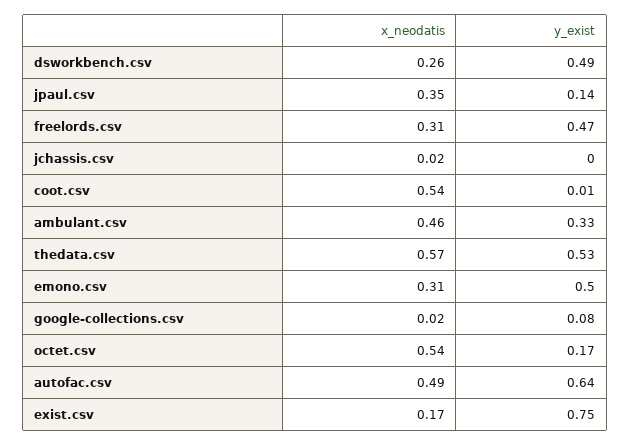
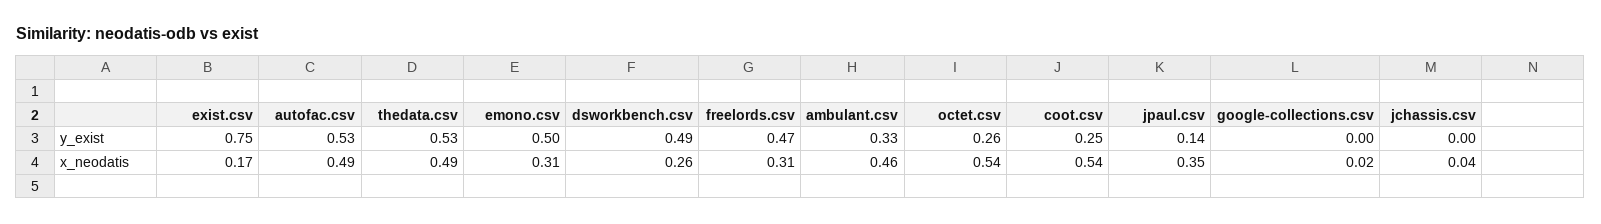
x_neodatis, jchassis.csv: 0.02 -> 0.04
y_exist, coot.csv: 0.01 -> 0.25
x_neodatis, thedata.csv: 0.57 -> 0.49
y_exist, google-collections.csv: 0.08 -> 0
y_exist, octet.csv: 0.17 -> 0.26
y_exist, autofac.csv: 0.64 -> 0.53

